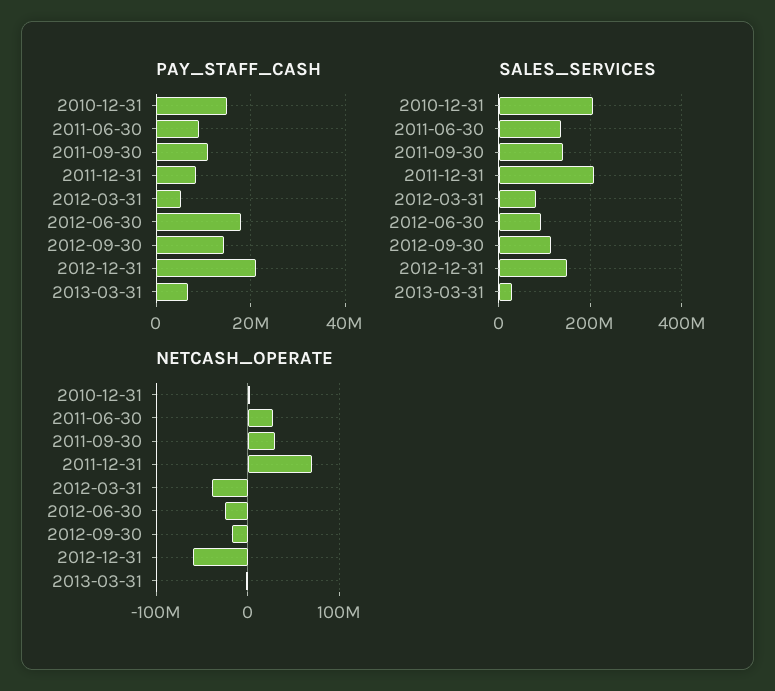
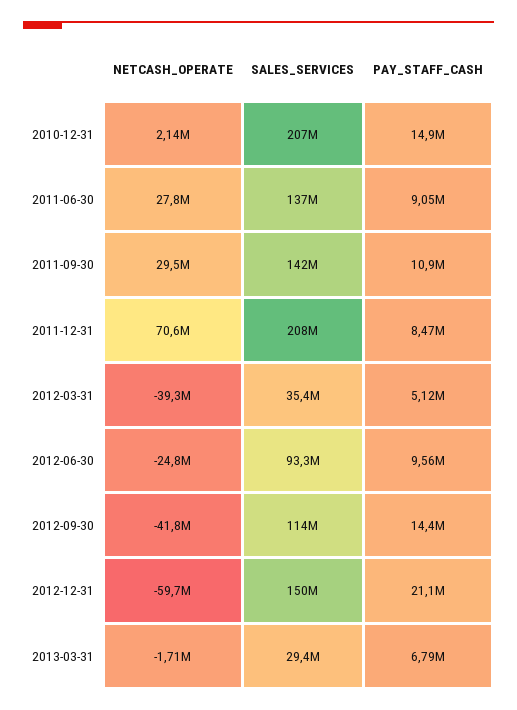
PAY_STAFF_CASH, 2012-06-30: 18000000 -> 9560000
SALES_SERVICES, 2012-03-31: 80000000 -> 35400000
NETCASH_OPERATE, 2012-09-30: -20000000 -> -41800000

